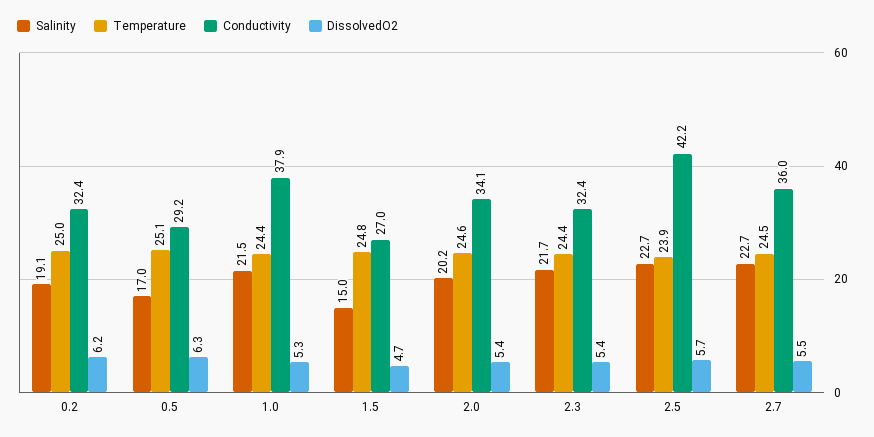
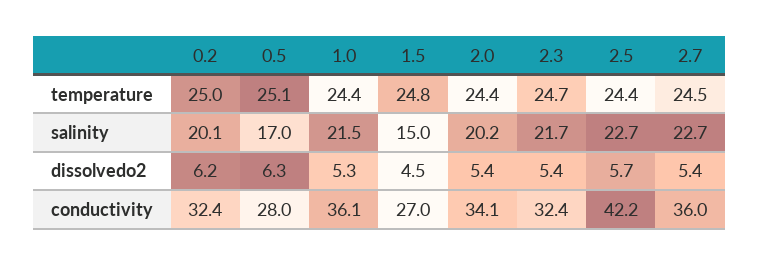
Salinity, 0.2: 19.1 -> 20.1
Conductivity, 0.5: 29.2 -> 28
Conductivity, 1.0: 37.9 -> 36.1
DissolvedO2, 1.5: 4.7 -> 4.5
Temperature, 2.0: 24.6 -> 24.4
Temperature, 2.3: 24.4 -> 24.7
Temperature, 2.5: 23.9 -> 24.4
DissolvedO2, 2.7: 5.5 -> 5.4

